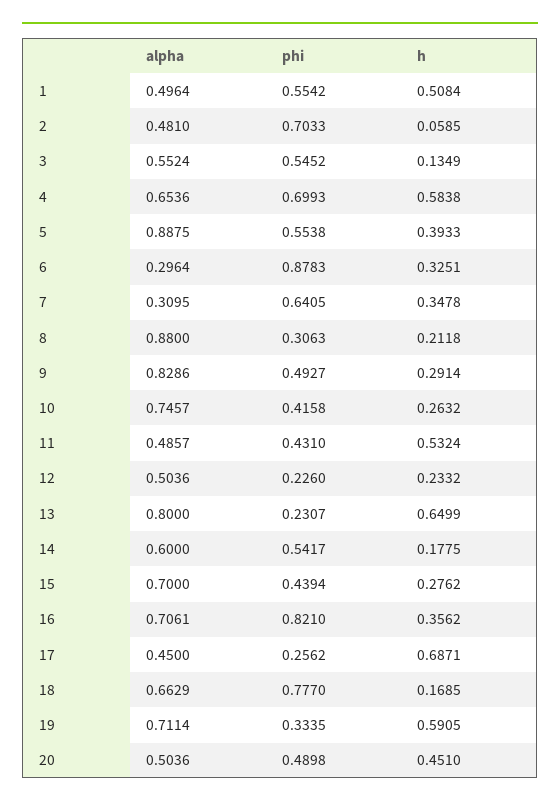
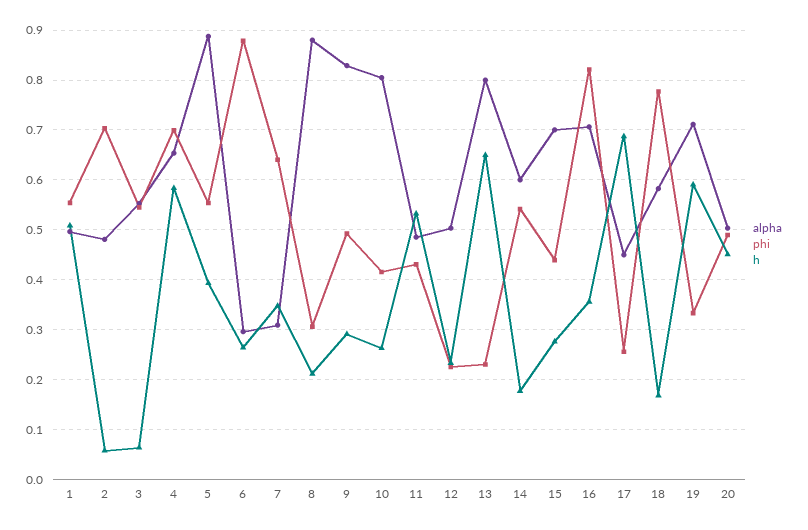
h, 3: 0.1349 -> 0.06
h, 6: 0.3251 -> 0.26
alpha, 10: 0.7457 -> 0.8
alpha, 18: 0.6629 -> 0.58

